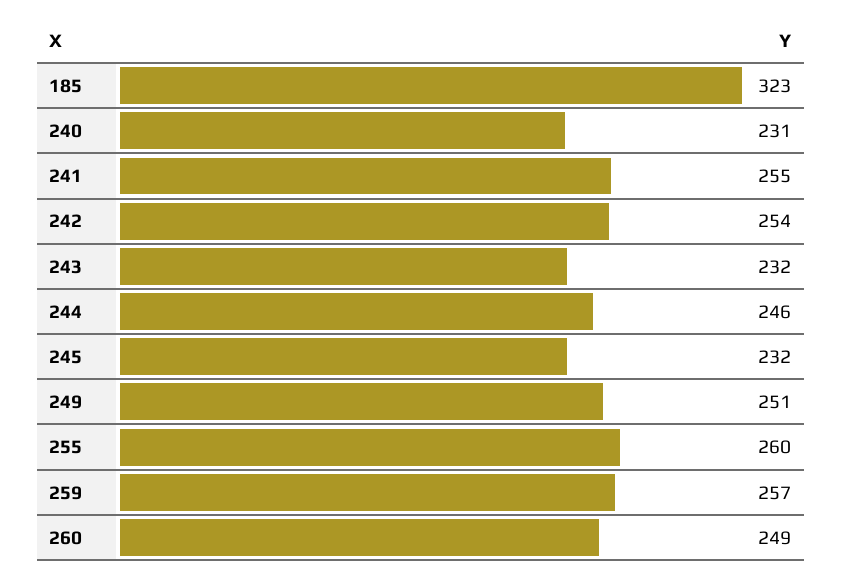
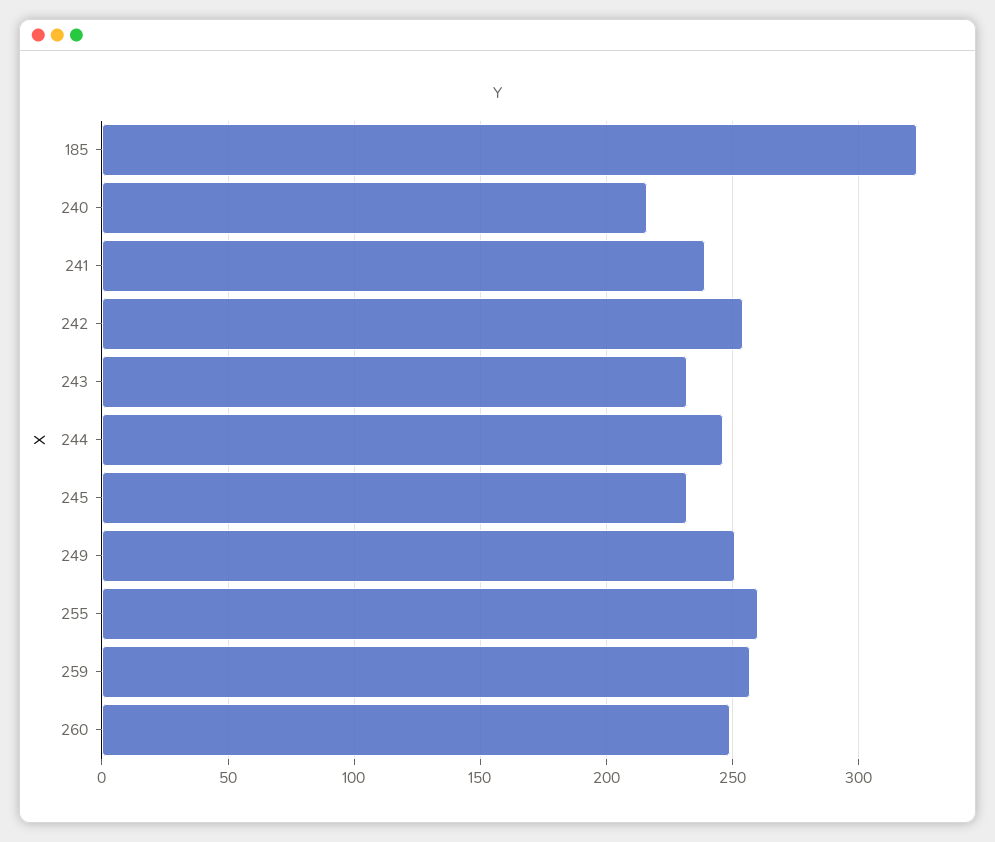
240: 231 -> 215
241: 255 -> 240

